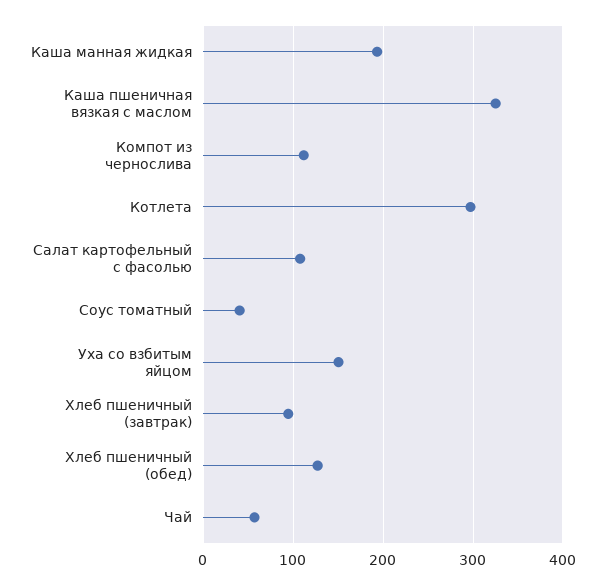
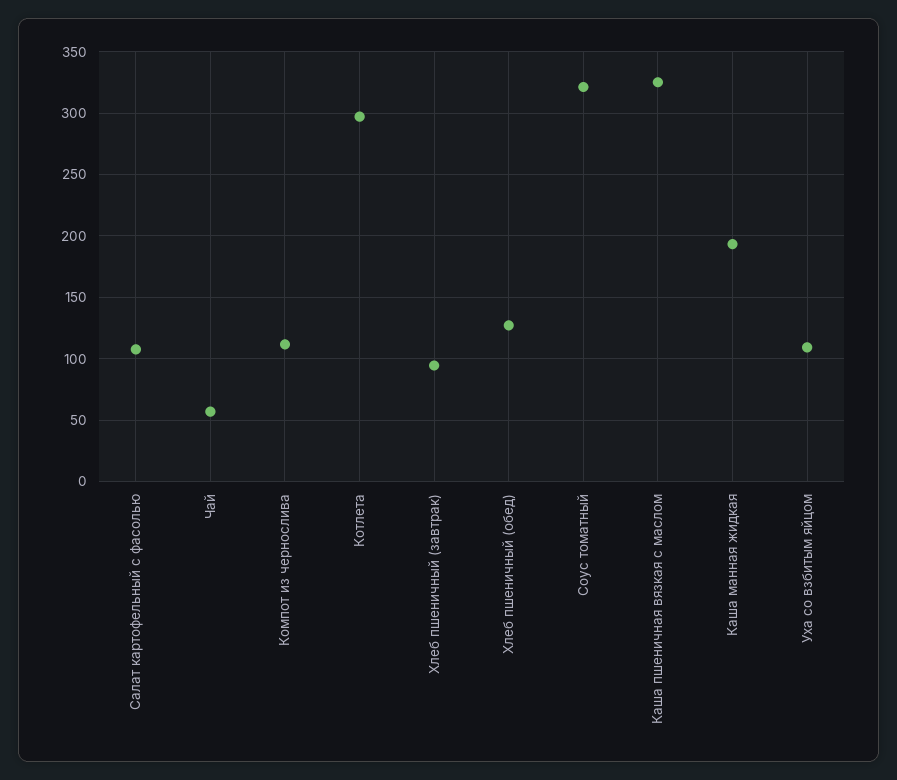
Соус томатный: 40 -> 320
Уха со взбитым яйцом: 150 -> 110

